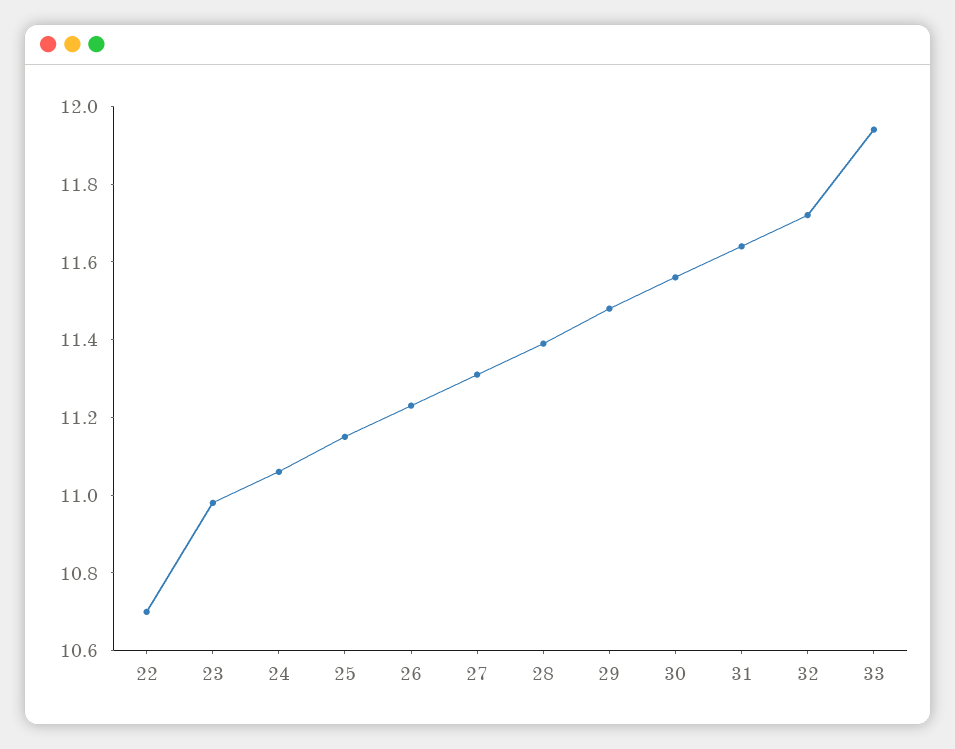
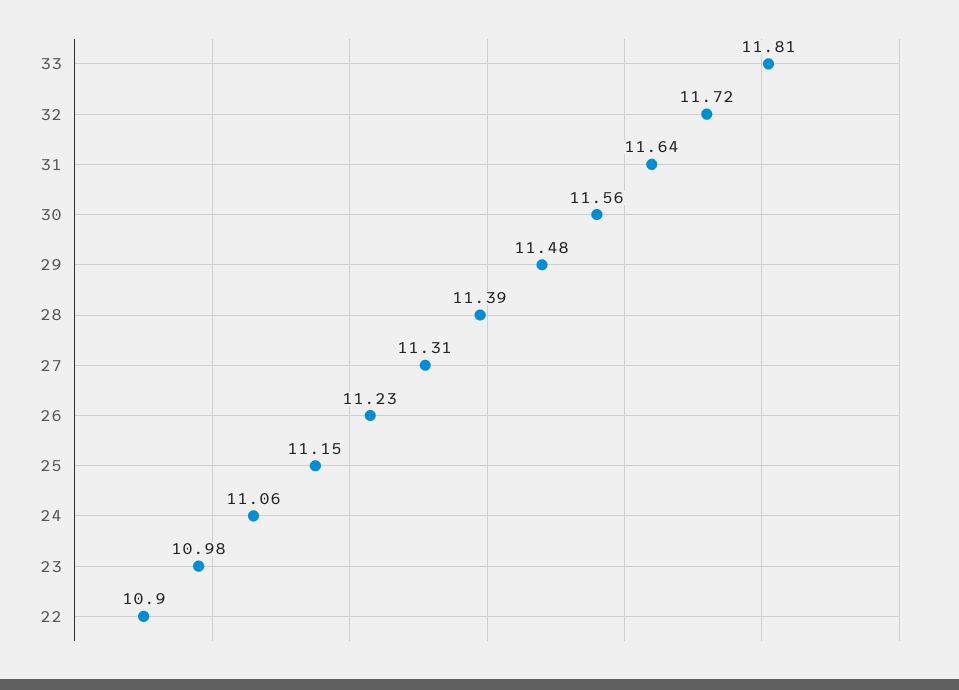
22: 10.7 -> 10.9
33: 11.95 -> 11.81

